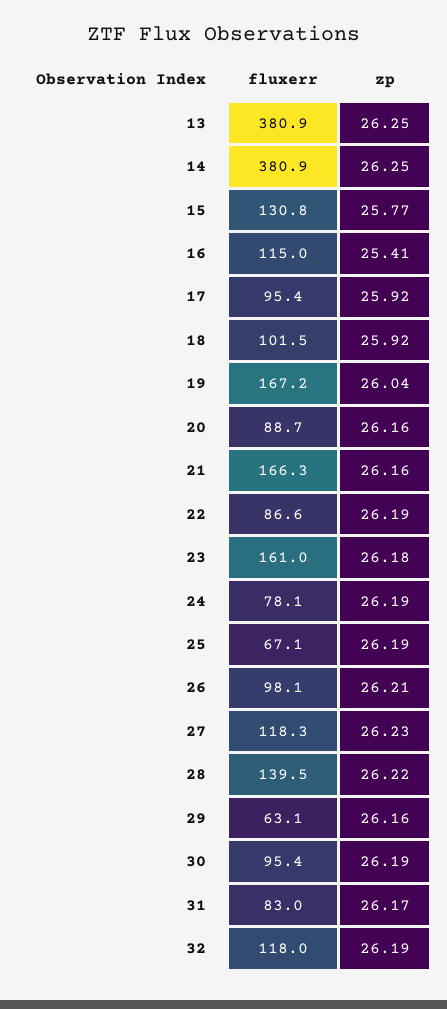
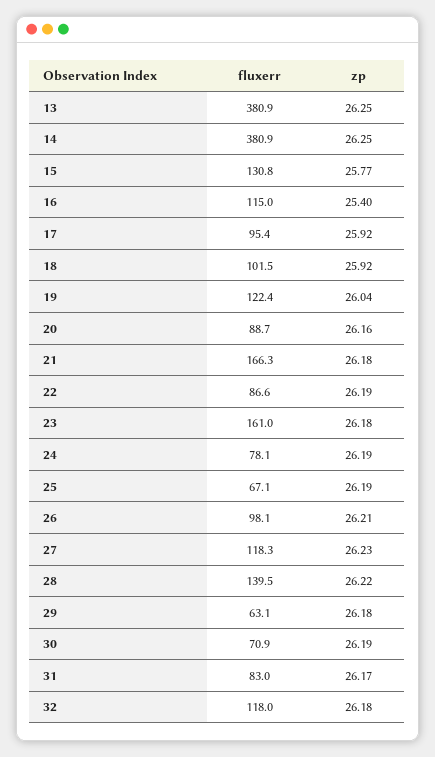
zp, 16: 25.41 -> 25.4
fluxerr, 19: 167.2 -> 122.4
zp, 21: 26.16 -> 26.18
zp, 29: 26.16 -> 26.18
fluxerr, 30: 95.4 -> 70.9
zp, 32: 26.19 -> 26.18

